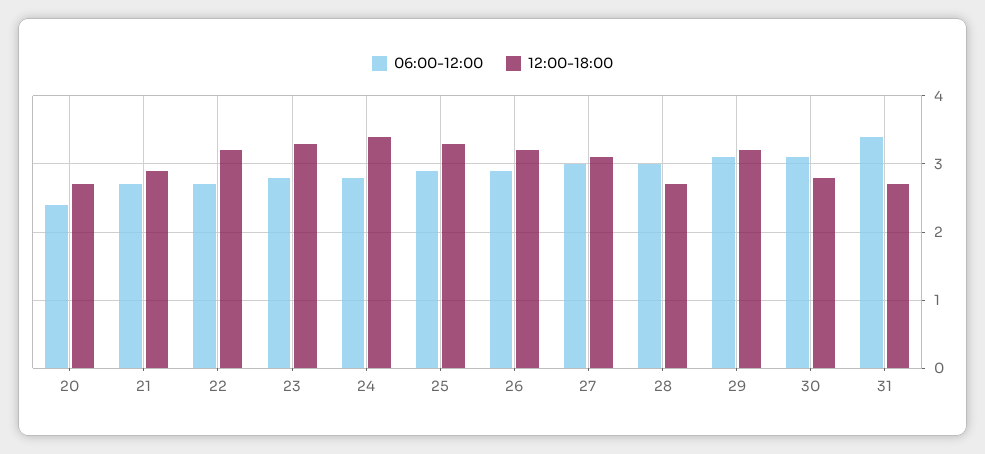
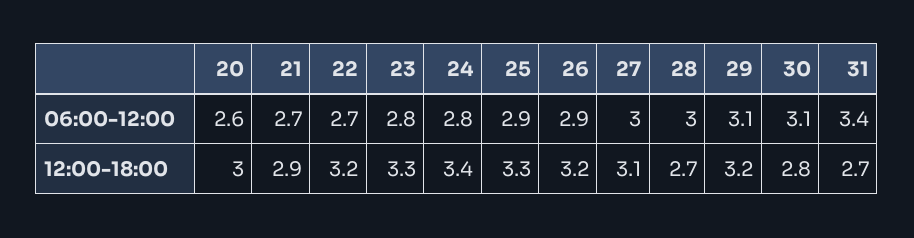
06:00-12:00, 20: 2.4 -> 2.6
12:00-18:00, 20: 2.7 -> 3

